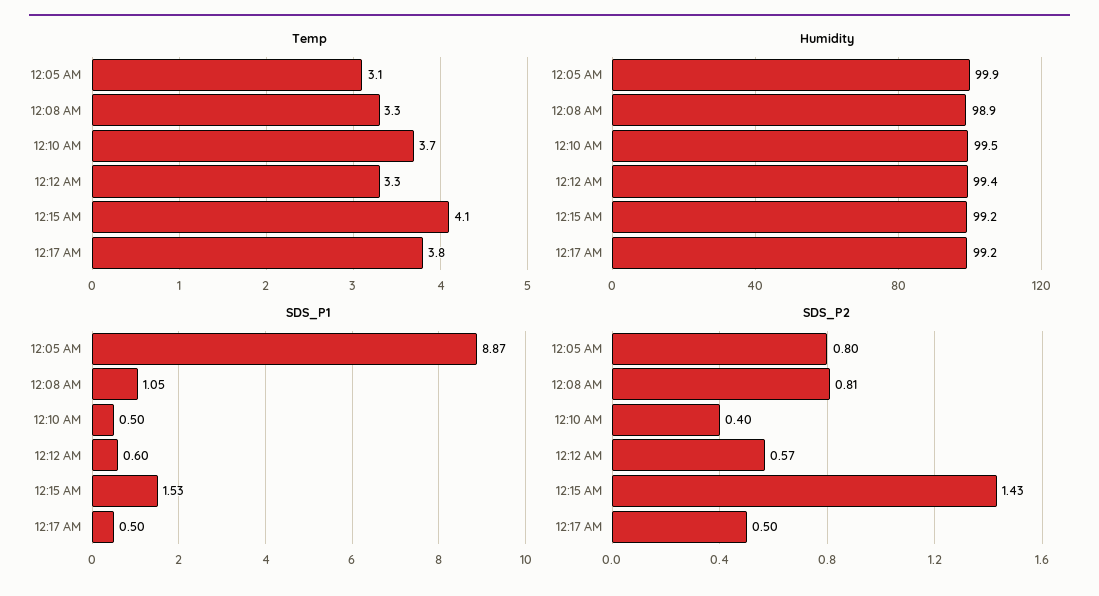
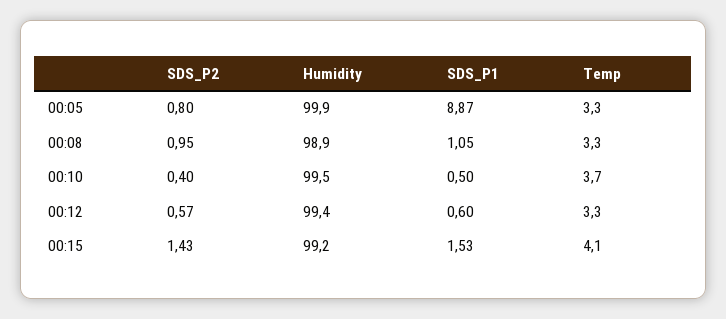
Temp, 12:05 AM: 3.1 -> 3.3
Temp, 12:17 AM: 3.8 -> none
Humidity, 12:17 AM: 99.2 -> none
SDS_P1, 12:17 AM: 0.5 -> none
SDS_P2, 12:08 AM: 0.81 -> 0.95
SDS_P2, 12:17 AM: 0.5 -> none

